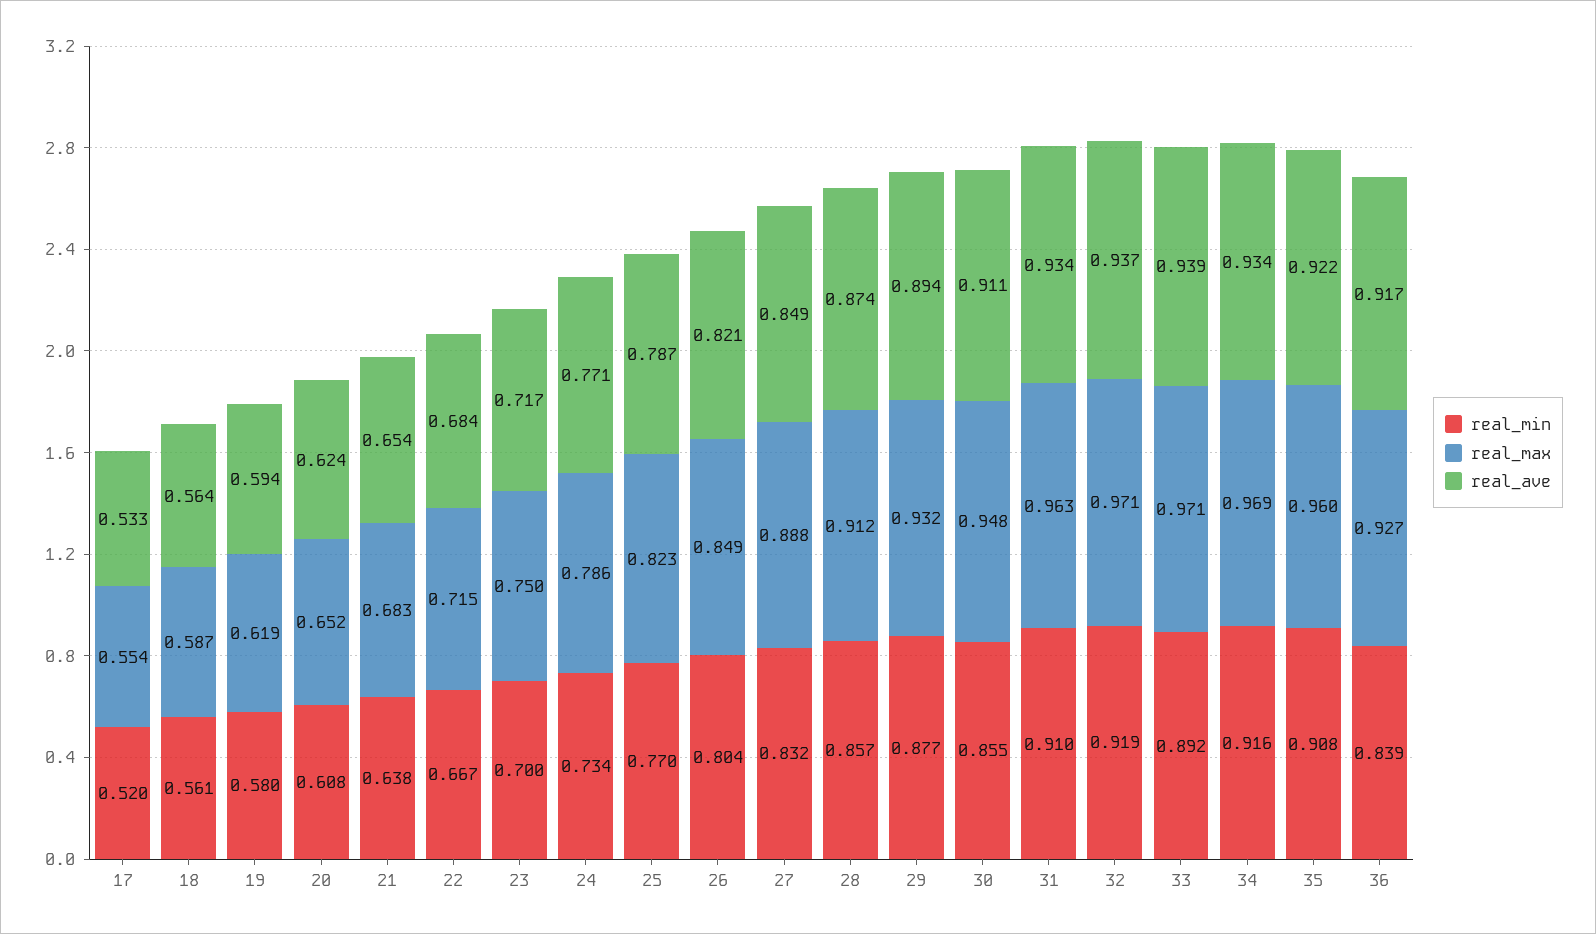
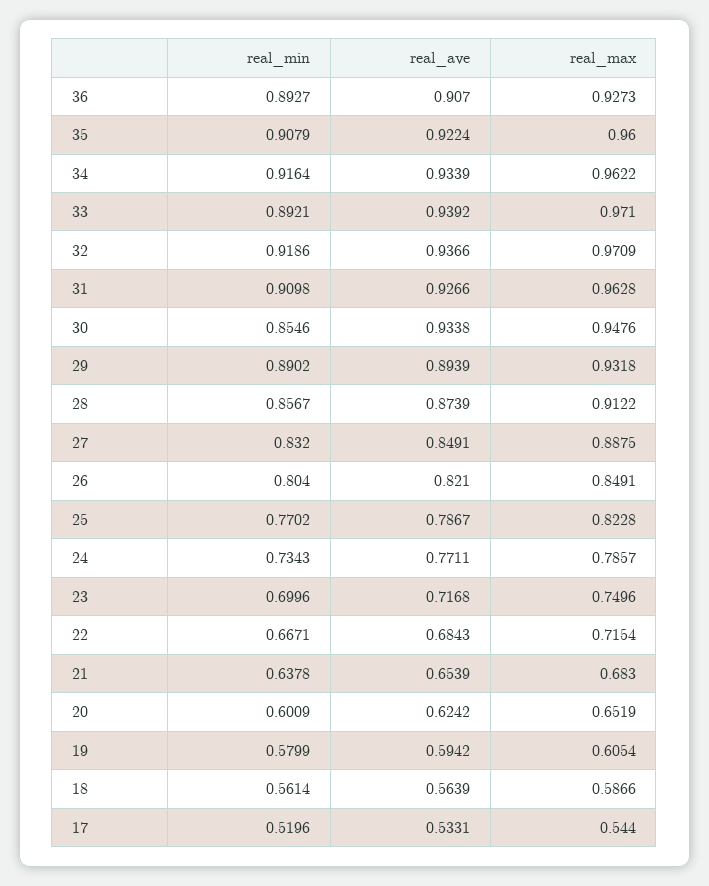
real_max, 17: 0.554 -> 0.544
real_max, 19: 0.619 -> 0.6054
real_min, 20: 0.608 -> 0.6009
real_min, 29: 0.877 -> 0.8902
real_ave, 30: 0.911 -> 0.9338
real_ave, 31: 0.934 -> 0.9266
real_max, 34: 0.969 -> 0.9622
real_min, 36: 0.839 -> 0.8927
real_ave, 36: 0.917 -> 0.907

